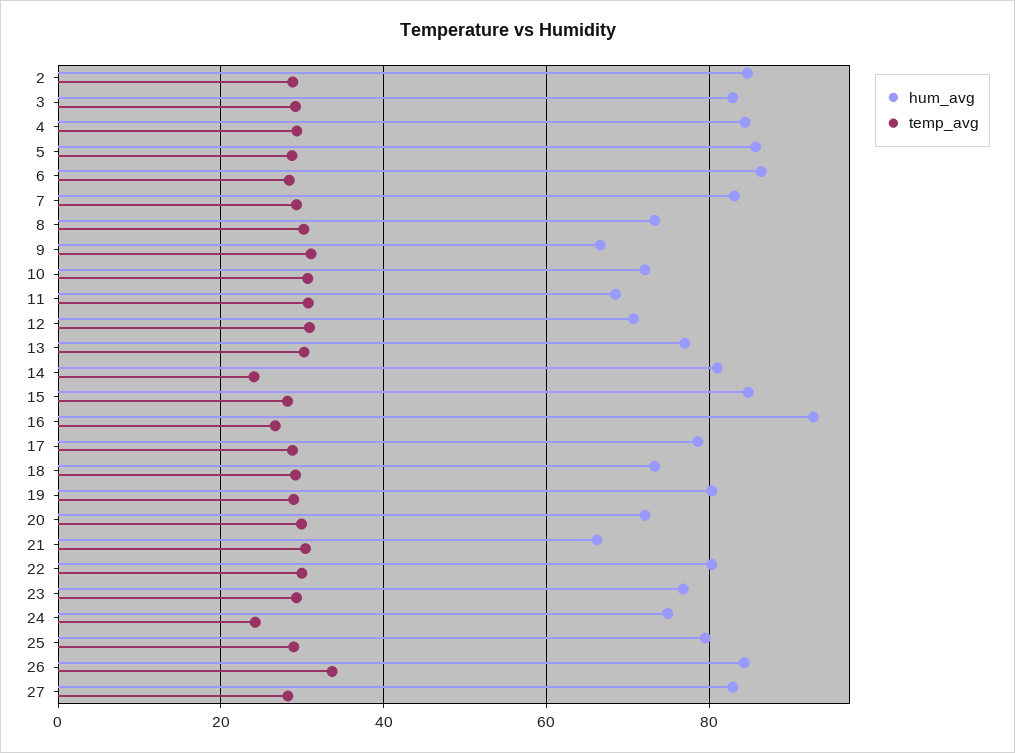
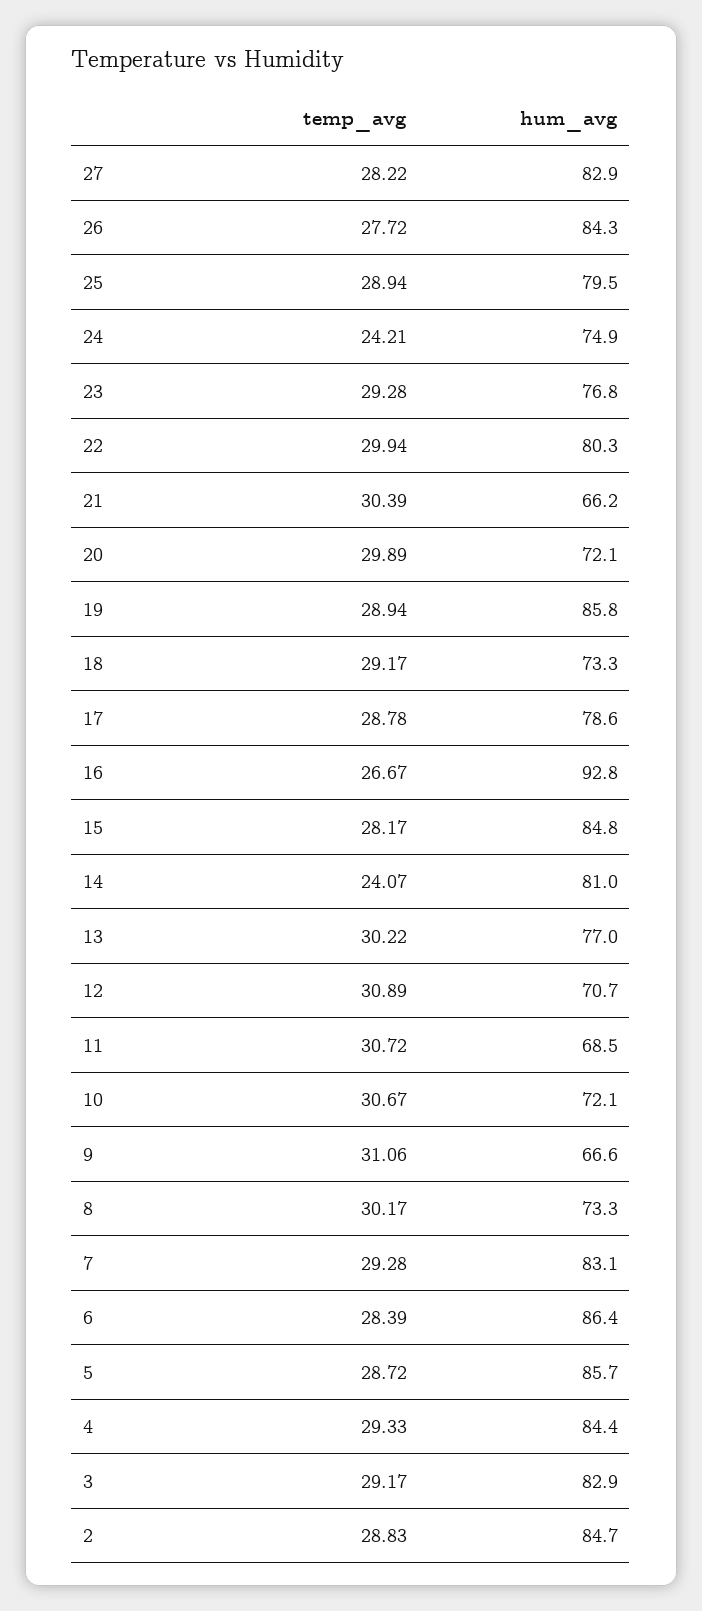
hum_avg, 19: 80 -> 85.8
temp_avg, 26: 34 -> 27.72

